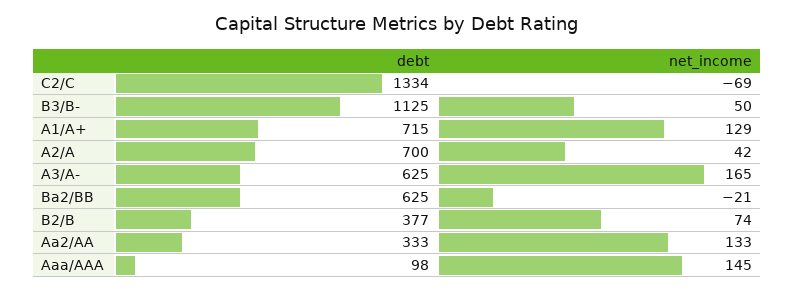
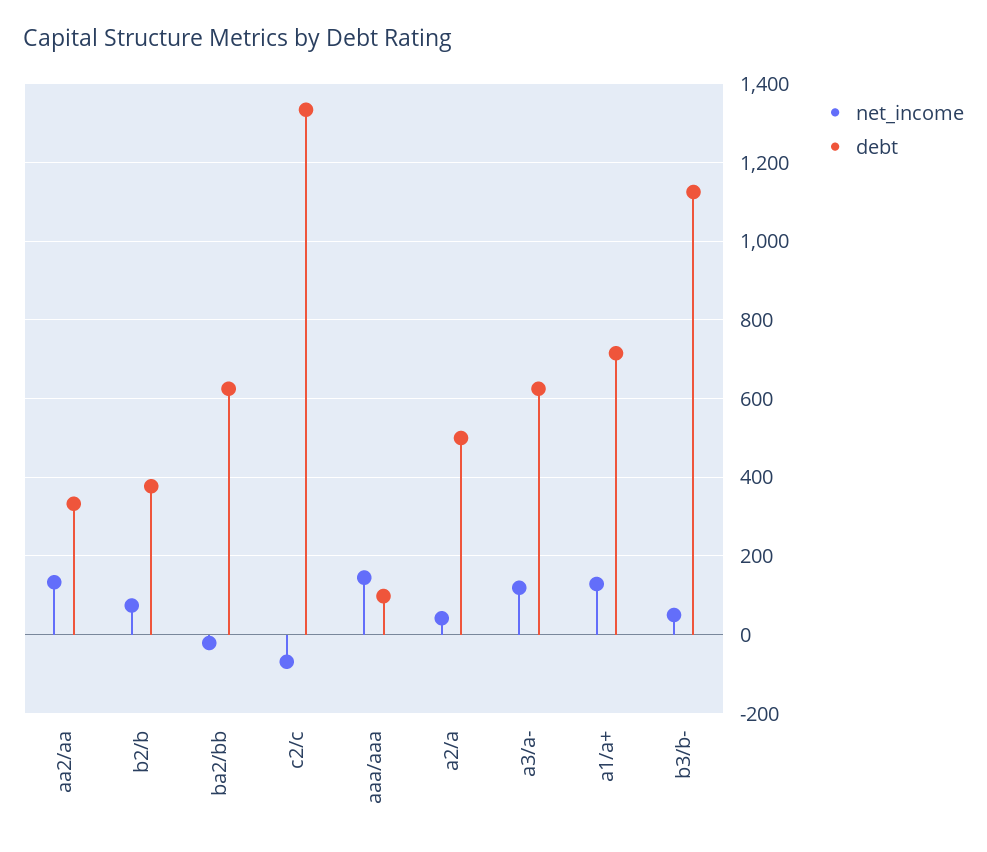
debt, A2/A: 700 -> 500
net_income, A3/A-: 165 -> 120

